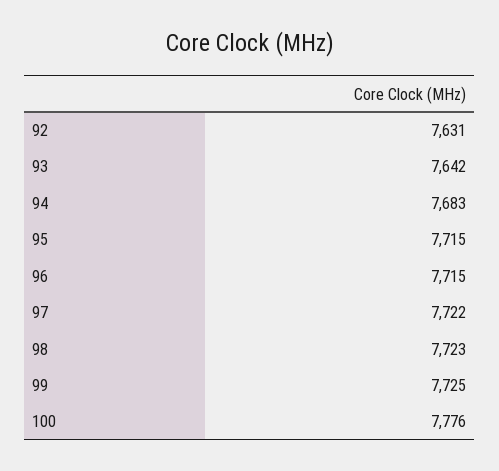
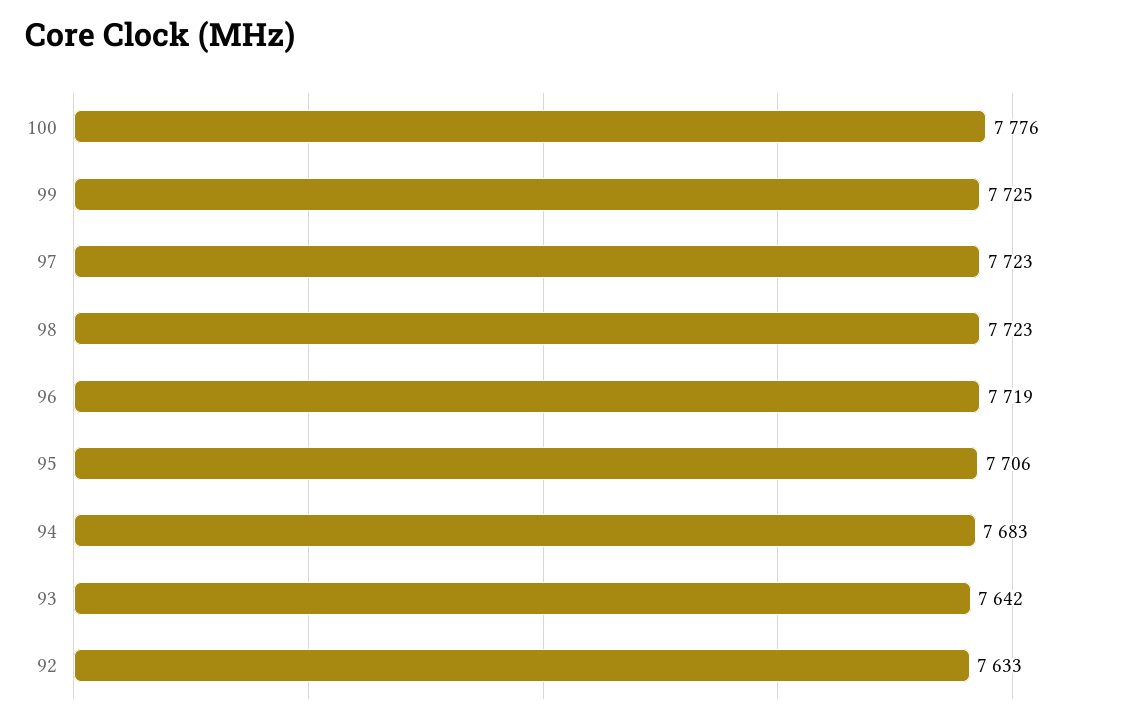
92: 7631 -> 7633
95: 7715 -> 7706
96: 7715 -> 7719
97: 7722 -> 7723

